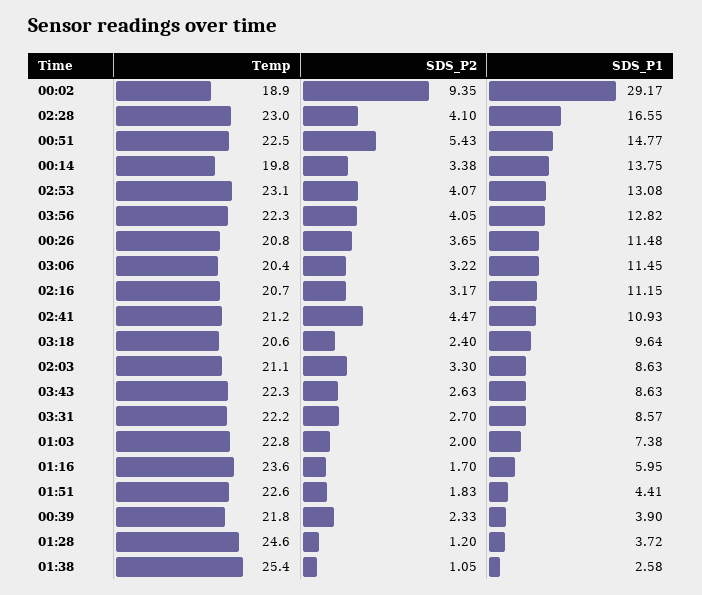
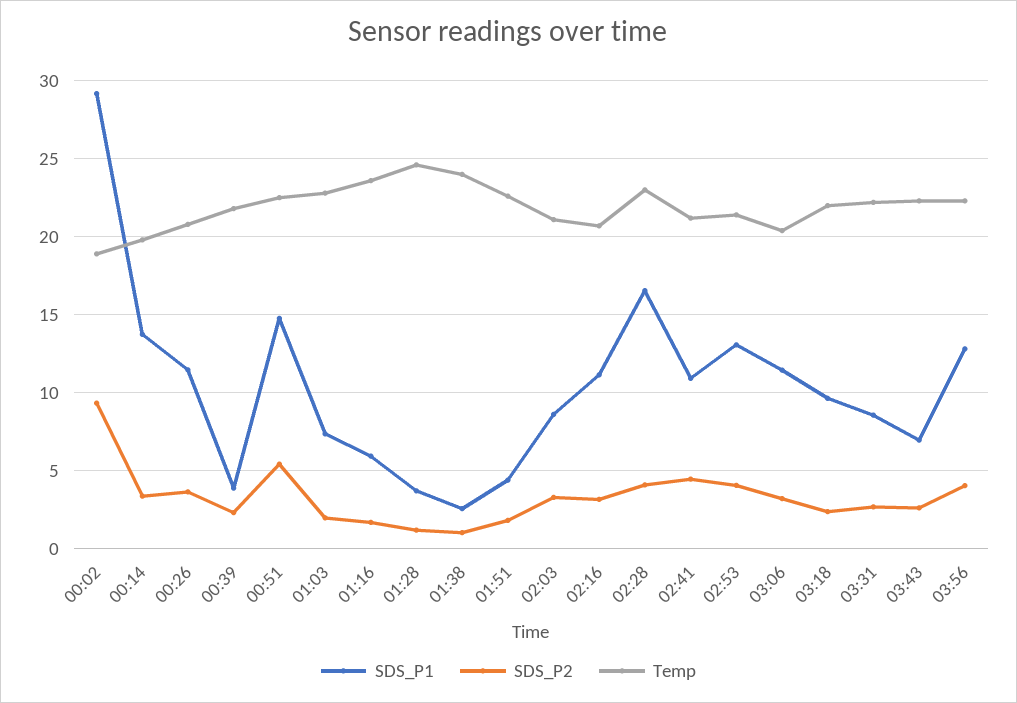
Temp, 02:53: 23.1 -> 21.5
Temp, 03:18: 20.6 -> 22
SDS_P1, 03:43: 8.63 -> 7
Temp, 01:38: 25.4 -> 24

